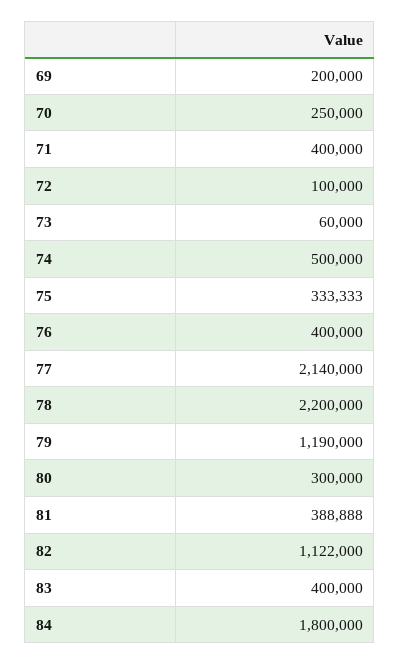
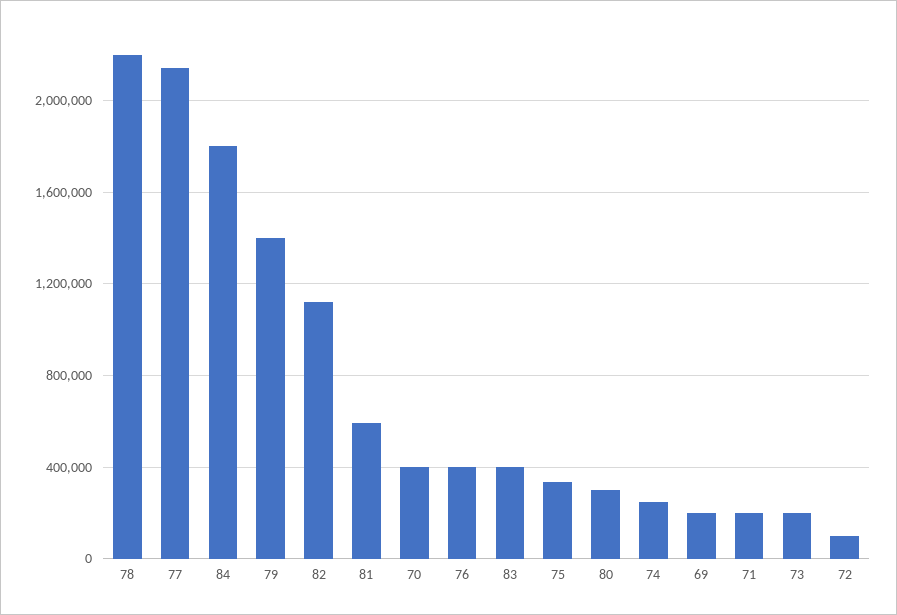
70: 250000 -> 400000
71: 400000 -> 200000
73: 60000 -> 200000
74: 500000 -> 250000
79: 1190000 -> 1400000
81: 388888 -> 600000

